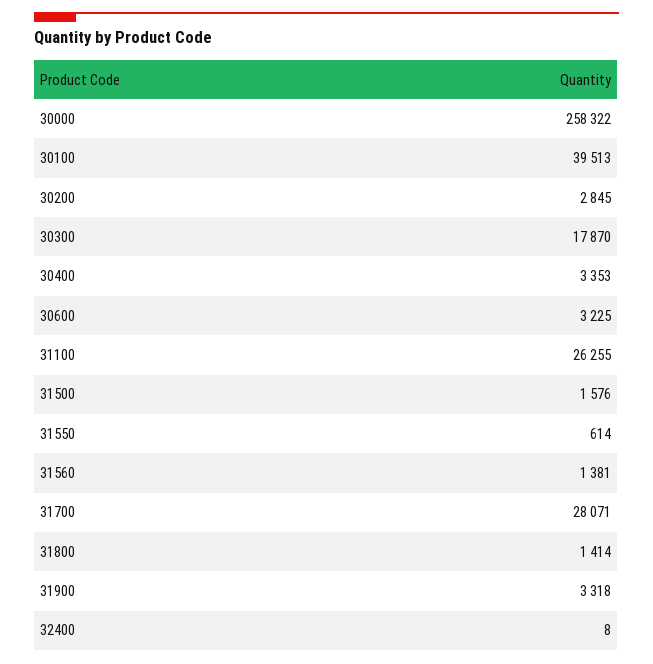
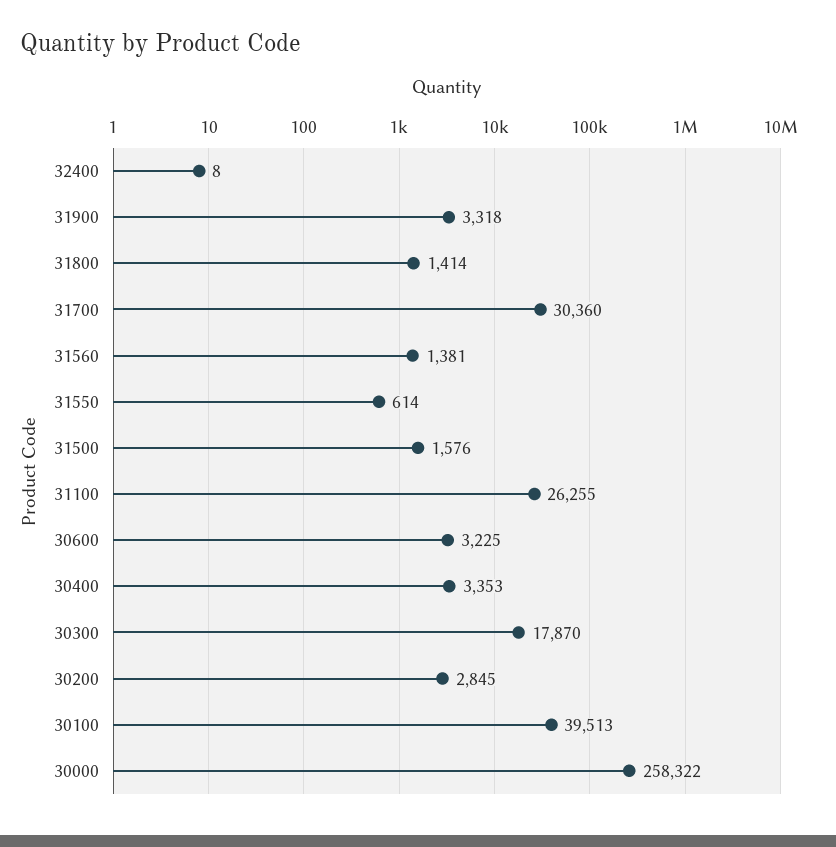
31700: 28071 -> 30360

